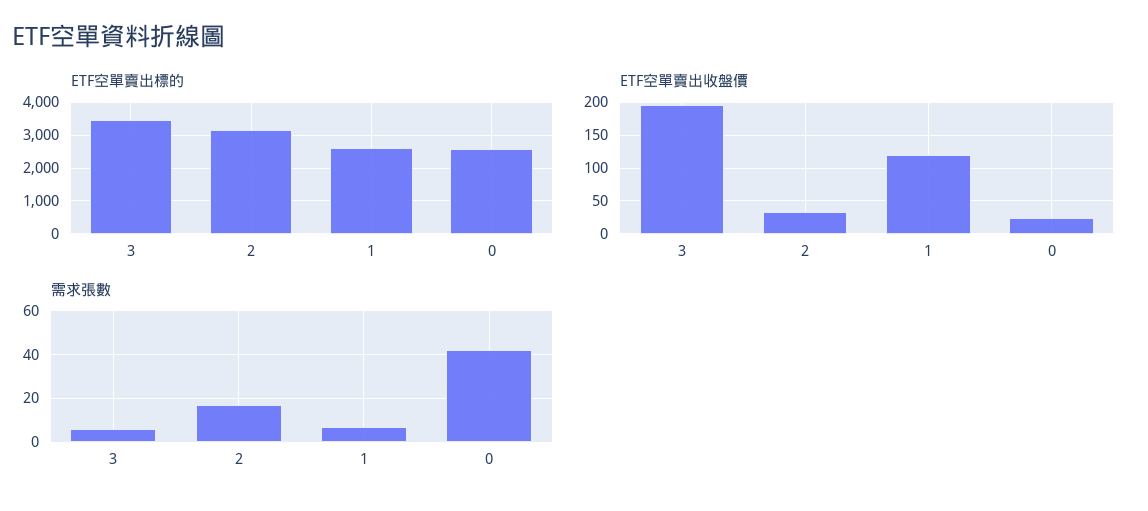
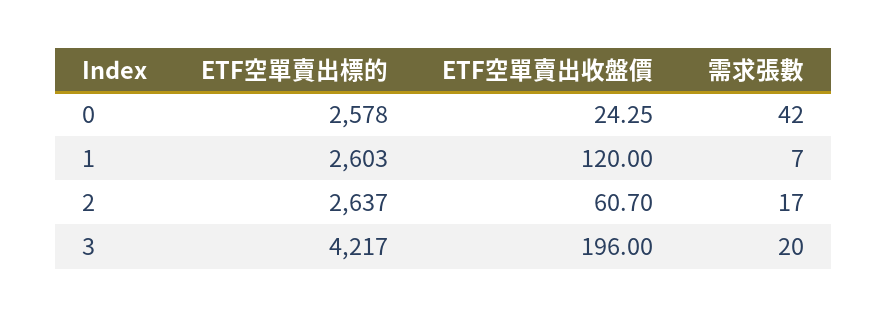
ETF空單賣出標的, 3: 3400 -> 4217
ETF空單賣出標的, 2: 3200 -> 2637
ETF空單賣出收盤價, 2: 30 -> 60.7
需求張數, 3: 5 -> 20

